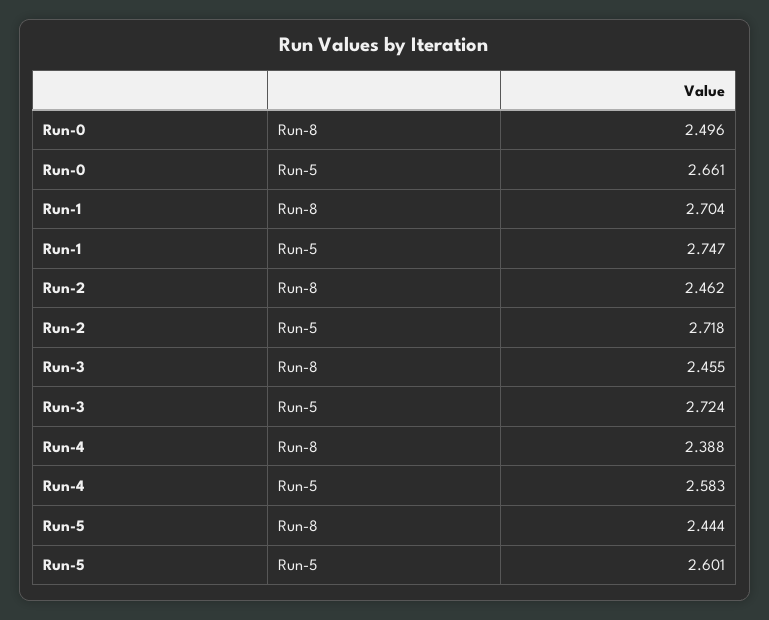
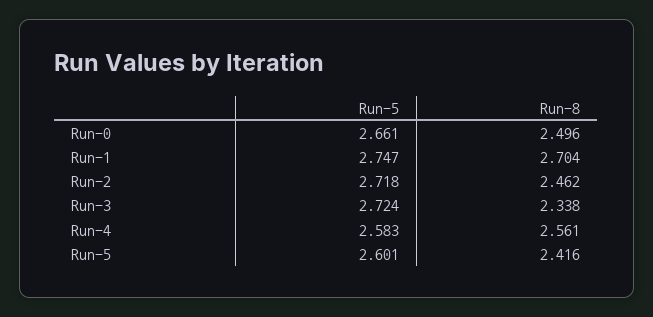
Run-3, Run-8: 2.455 -> 2.338
Run-4, Run-8: 2.388 -> 2.561
Run-5, Run-8: 2.444 -> 2.416

